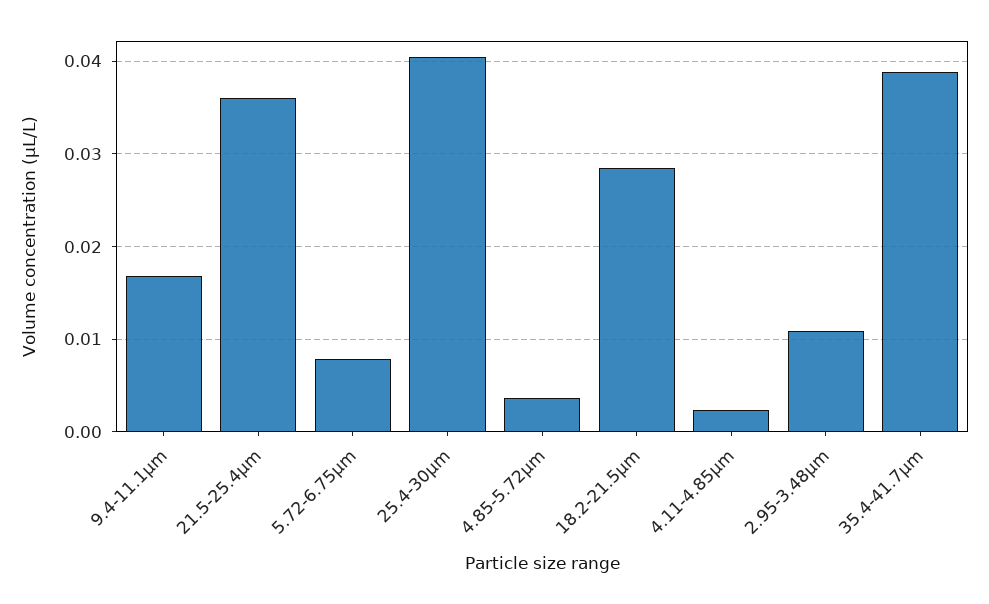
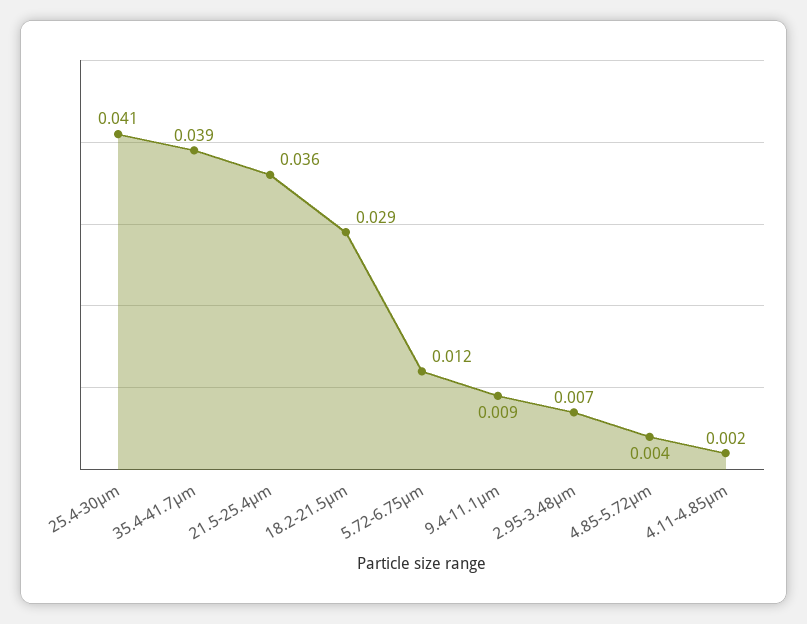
9.4-11.1μm: 0.017 -> 0.009
5.72-6.75μm: 0.008 -> 0.012
2.95-3.48μm: 0.011 -> 0.007

